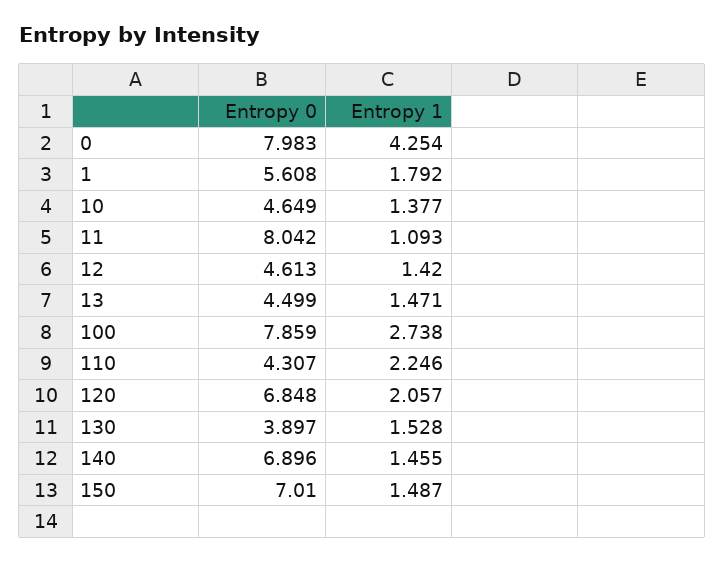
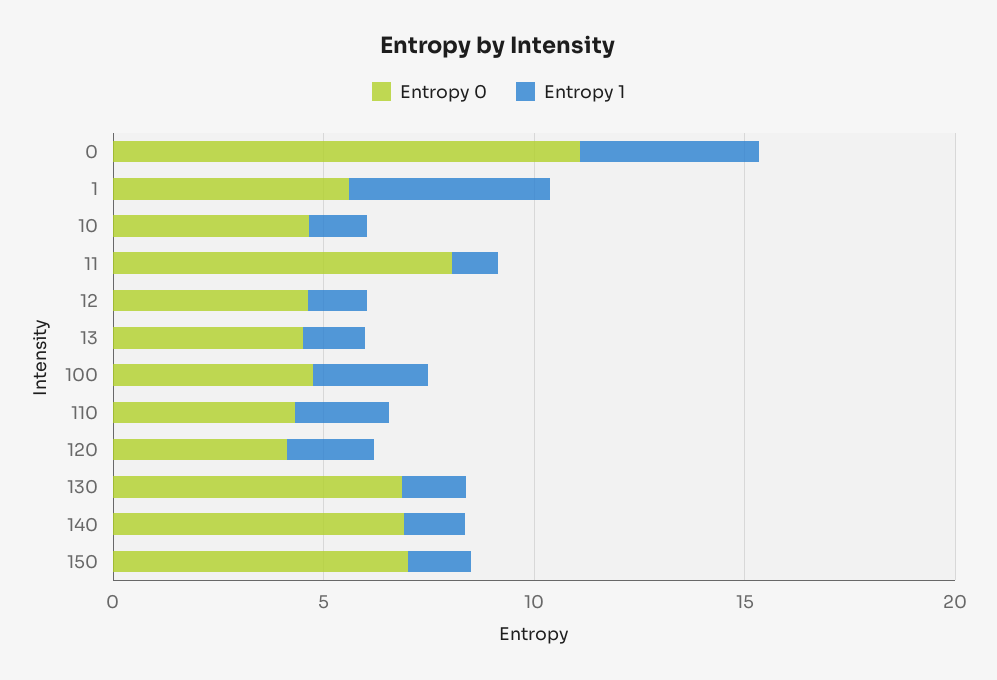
Entropy 0, 0: 7.983 -> 11
Entropy 1, 1: 1.792 -> 5
Entropy 0, 100: 7.859 -> 5
Entropy 0, 120: 6.848 -> 4
Entropy 0, 130: 3.897 -> 7

